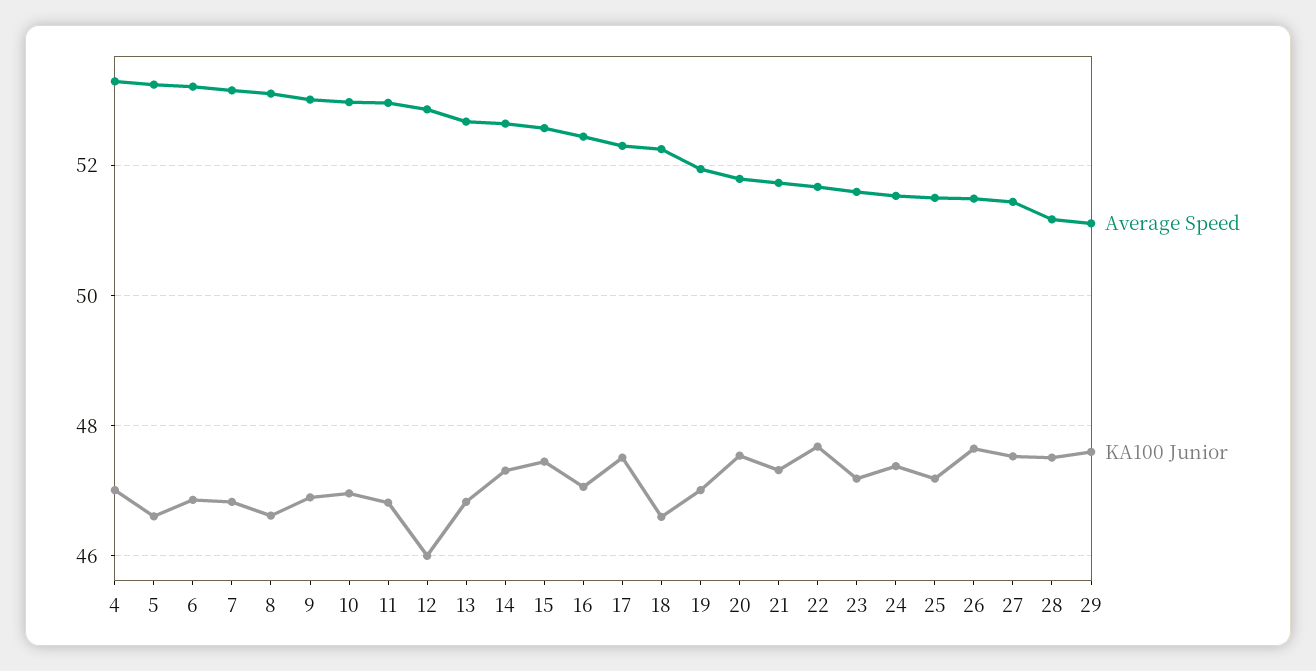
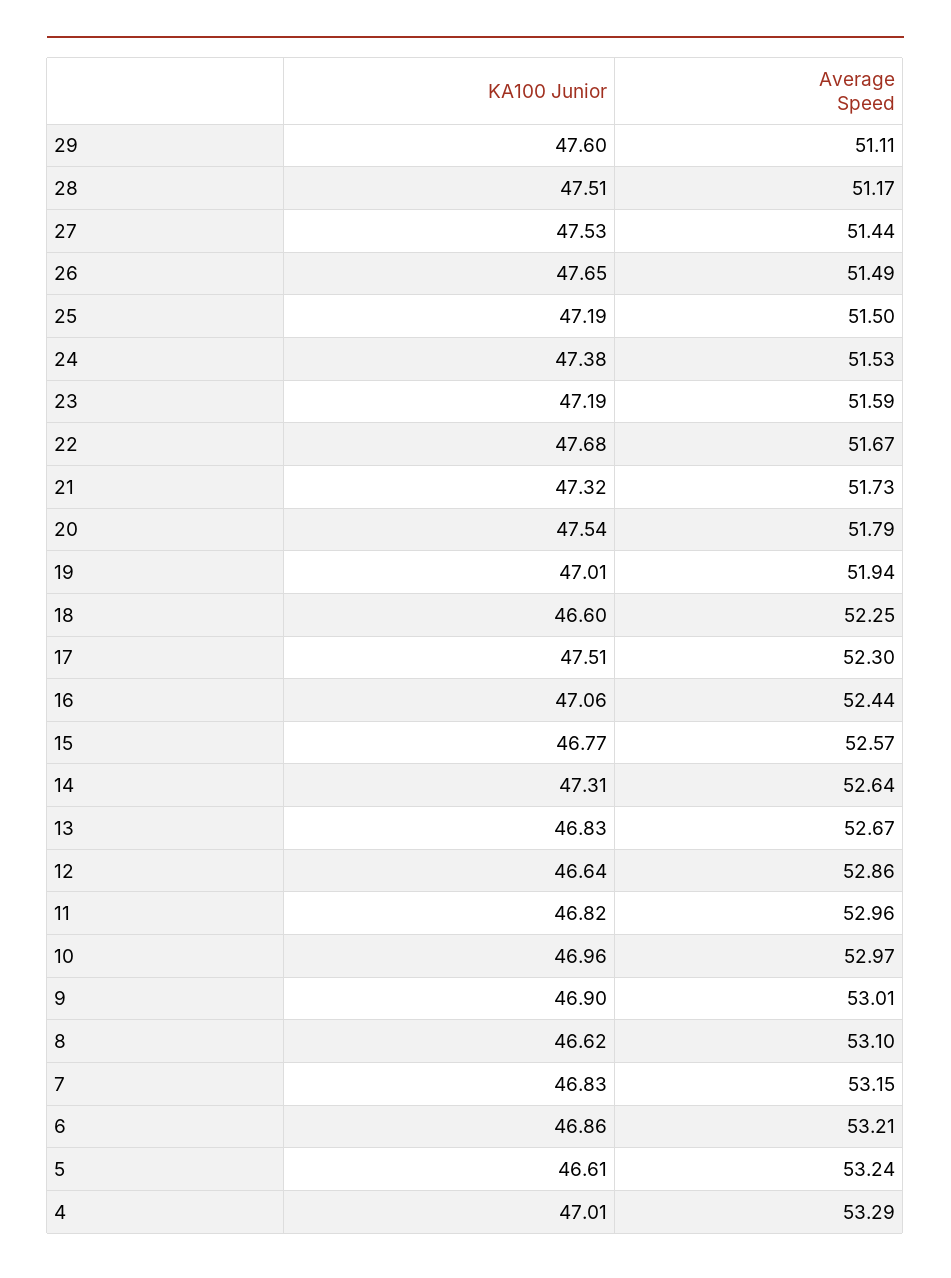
KA100 Junior, 12: 46 -> 46.64
KA100 Junior, 15: 47.4 -> 46.77

